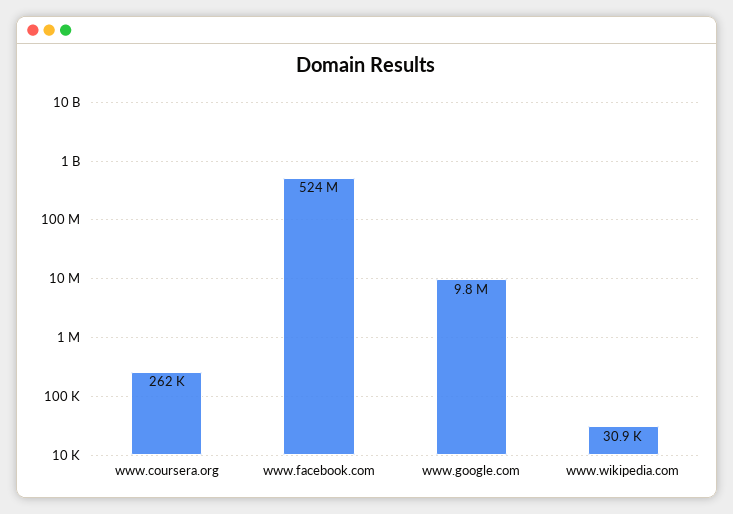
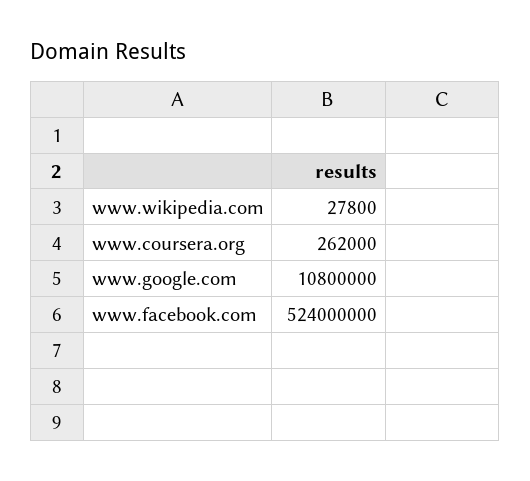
www.google.com: 9800000 -> 10800000
www.wikipedia.com: 30900 -> 27800

